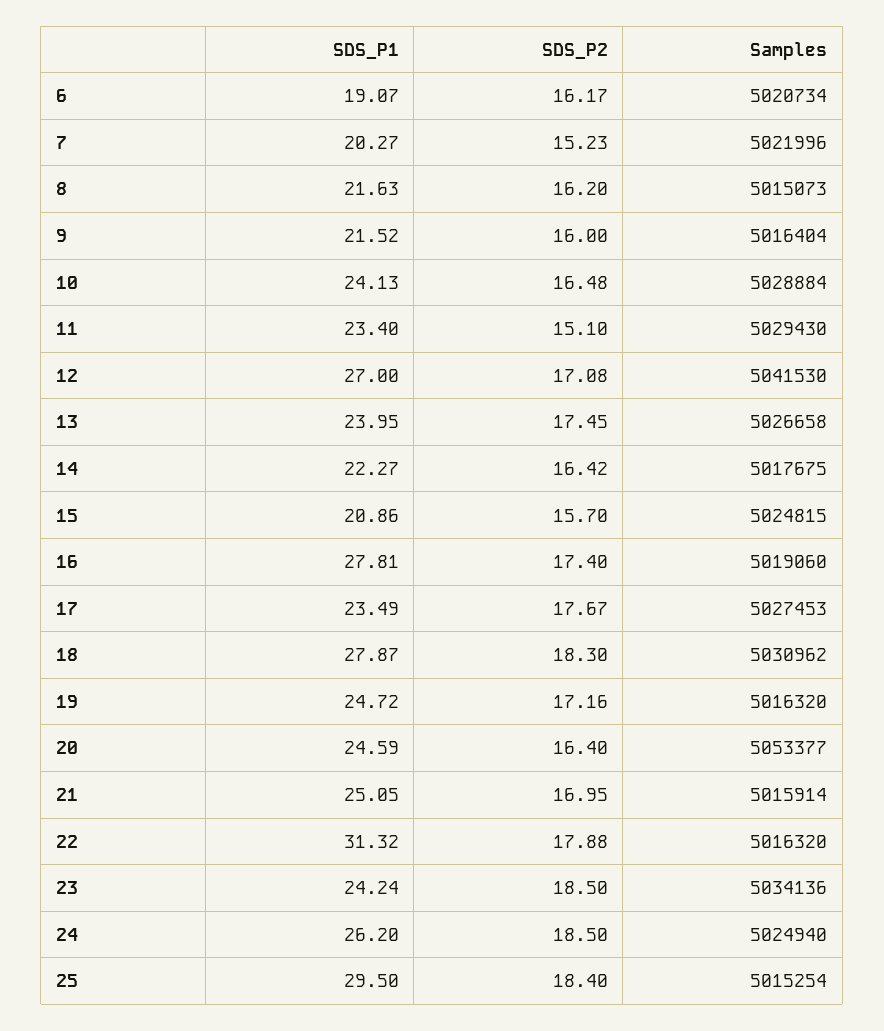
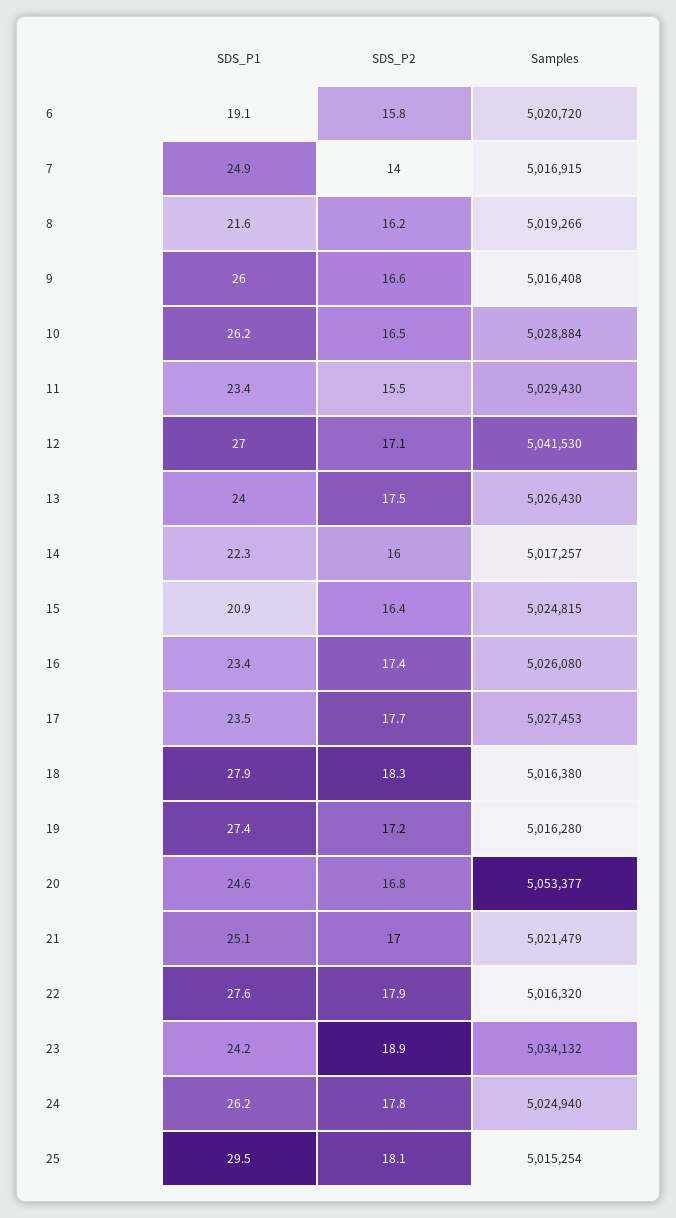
SDS_P2, 6: 16.17 -> 15.8
Samples, 6: 5020734 -> 5020720
SDS_P1, 7: 20.27 -> 24.9
SDS_P2, 7: 15.23 -> 14
Samples, 7: 5021996 -> 5016915
Samples, 8: 5015073 -> 5019266
SDS_P1, 9: 21.52 -> 26
SDS_P2, 9: 16 -> 16.6
Samples, 9: 5016404 -> 5016408
SDS_P1, 10: 24.13 -> 26.2
SDS_P2, 11: 15.1 -> 15.5
Samples, 13: 5026658 -> 5026430
SDS_P2, 14: 16.42 -> 16
Samples, 14: 5017675 -> 5017257
SDS_P2, 15: 15.7 -> 16.4
SDS_P1, 16: 27.81 -> 23.4
Samples, 16: 5019060 -> 5026080
Samples, 18: 5030962 -> 5016380
SDS_P1, 19: 24.72 -> 27.4
Samples, 19: 5016320 -> 5016280
SDS_P2, 20: 16.4 -> 16.8
Samples, 21: 5015914 -> 5021479
SDS_P1, 22: 31.32 -> 27.6
SDS_P2, 23: 18.5 -> 18.9
Samples, 23: 5034136 -> 5034132
SDS_P2, 24: 18.5 -> 17.8
SDS_P2, 25: 18.4 -> 18.1

